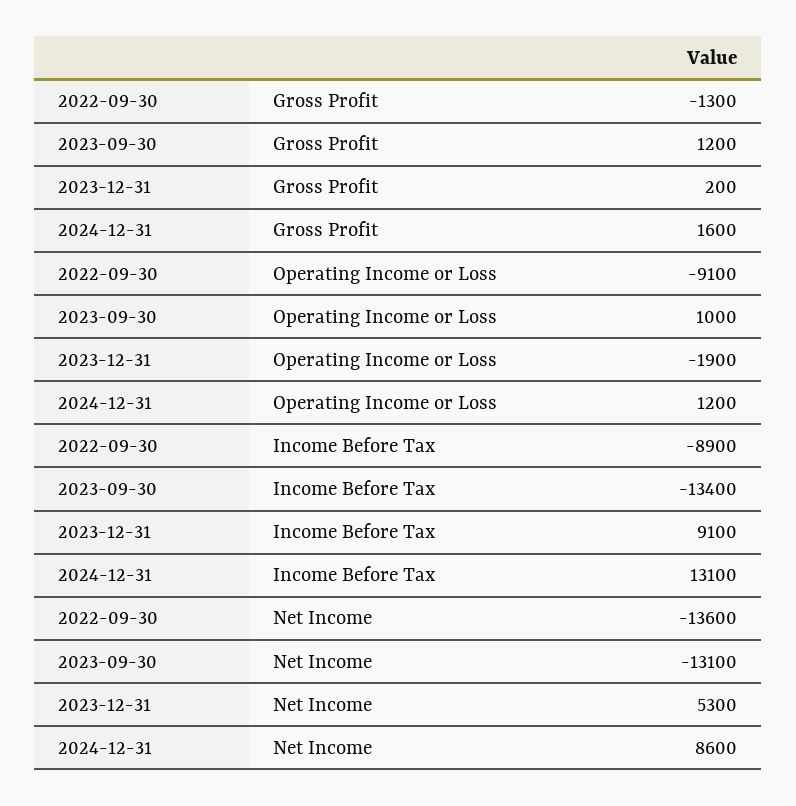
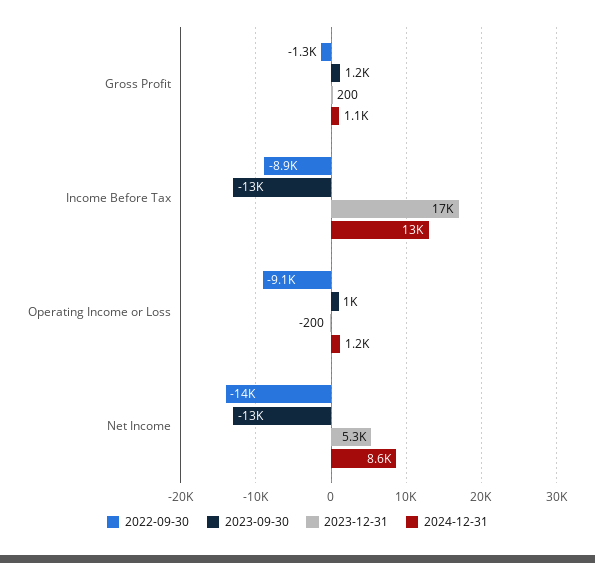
2024-12-31, Gross Profit: 1600 -> 1100
2023-12-31, Operating Income or Loss: -1900 -> -200
2023-12-31, Income Before Tax: 9100 -> 17000

